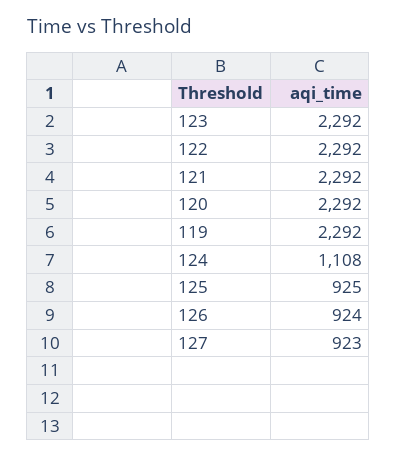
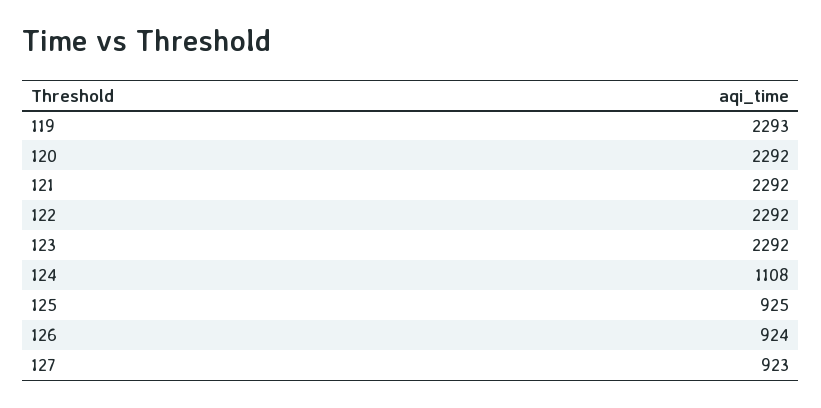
119: 2292 -> 2293

